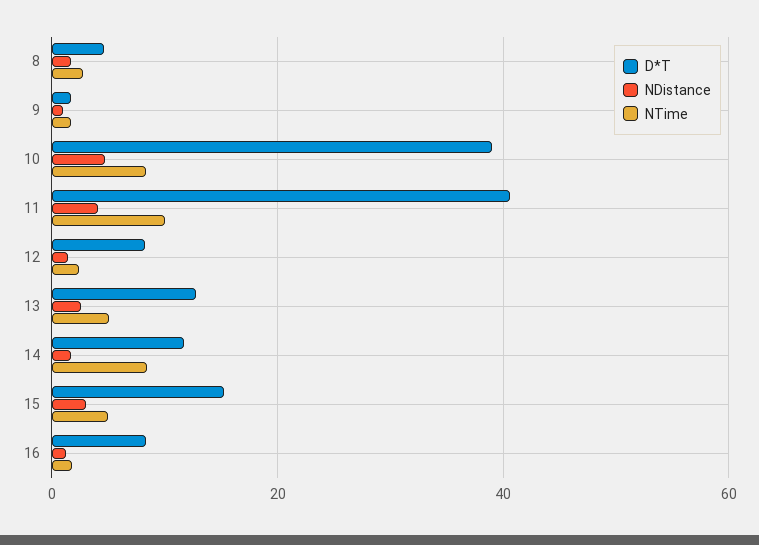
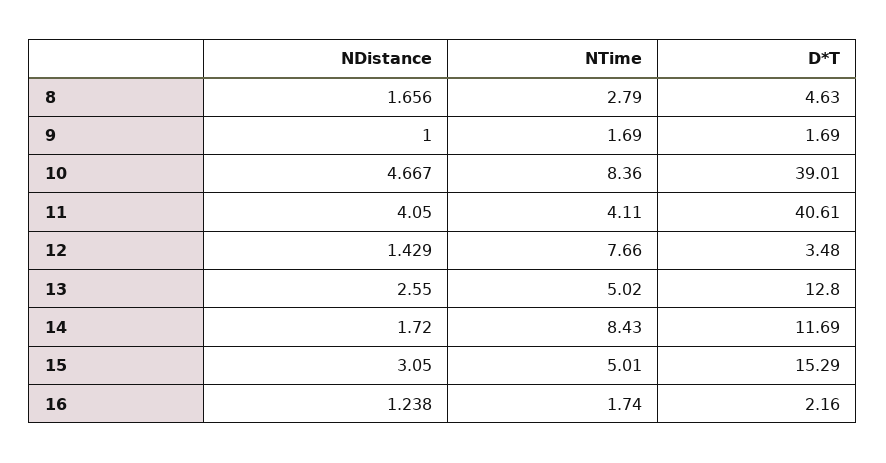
NTime, 11: 10 -> 4.11
D*T, 12: 8 -> 3.48
NTime, 12: 2 -> 7.66
D*T, 16: 8 -> 2.16

